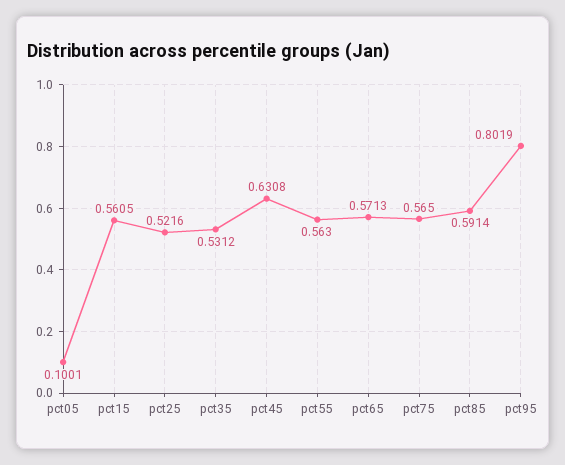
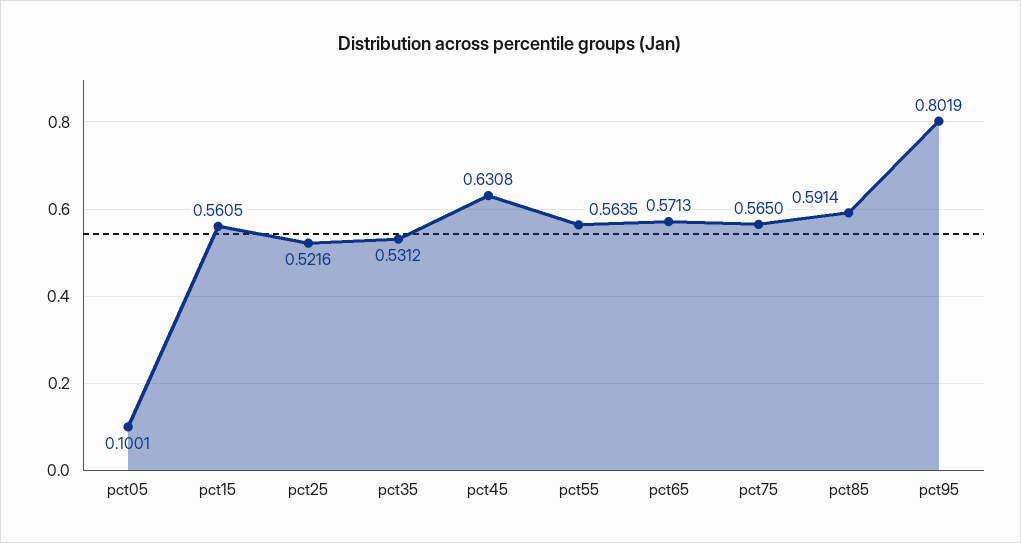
pct55: 0.563 -> 0.5635

